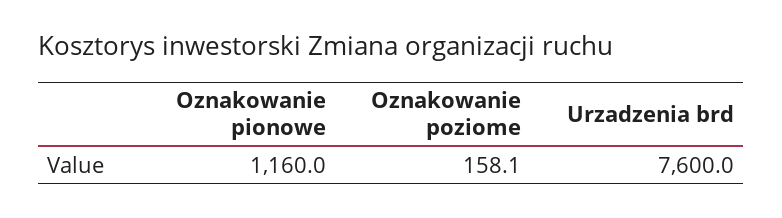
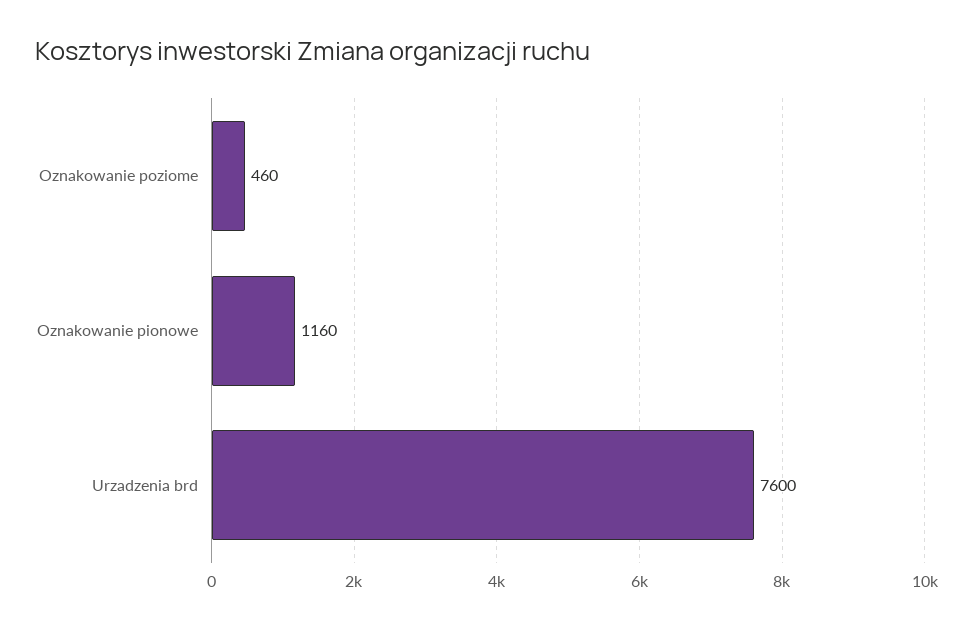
Oznakowanie poziome: 158.1 -> 460

